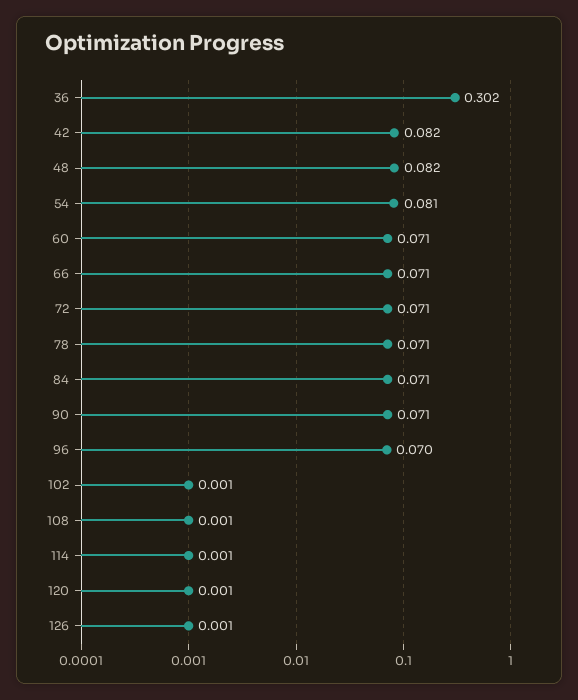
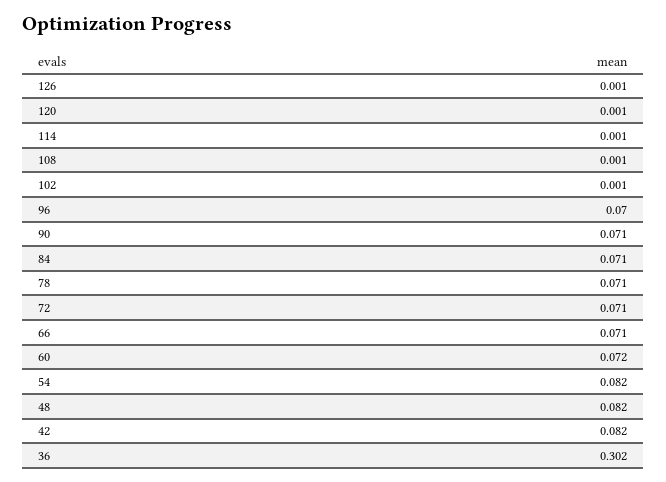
54: 0.081 -> 0.082
60: 0.071 -> 0.072

